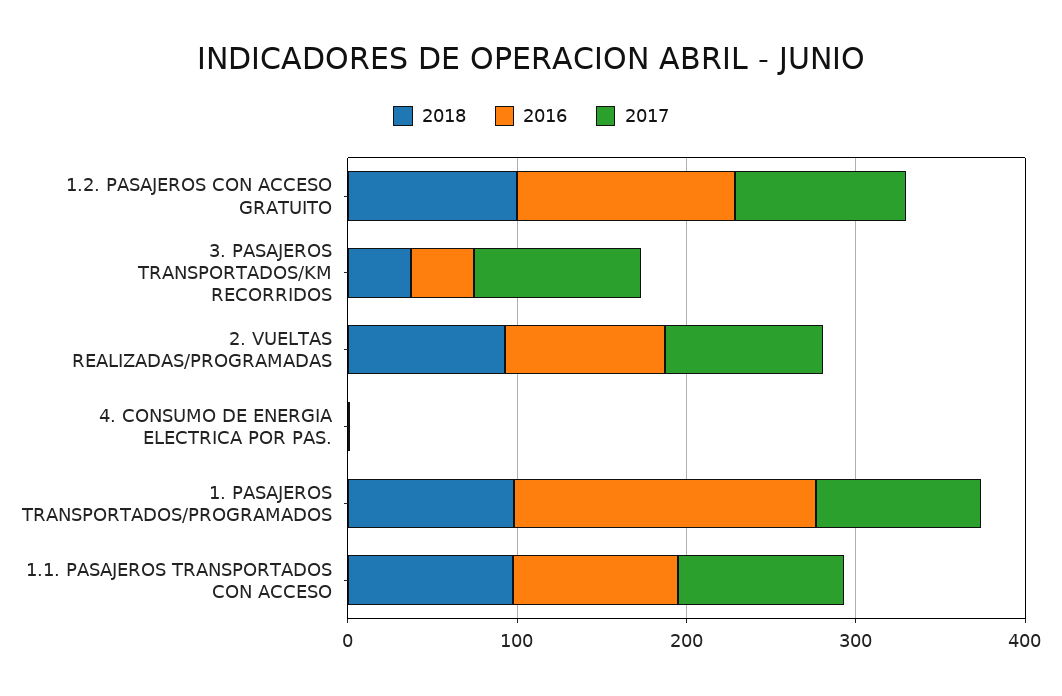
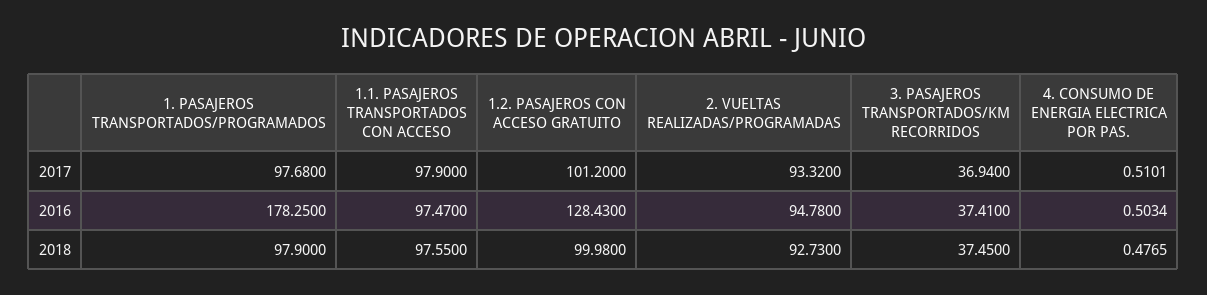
2017, 3. PASAJEROS TRANSPORTADOS/KM RECORRIDOS: 100 -> 36.94

